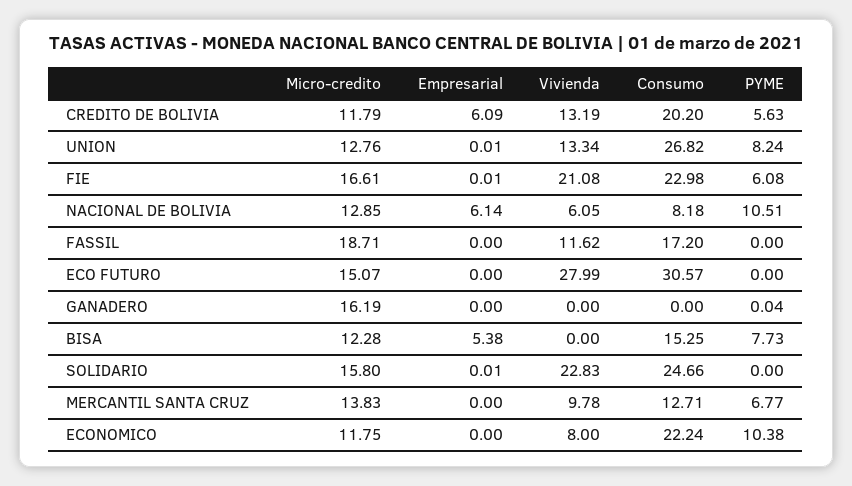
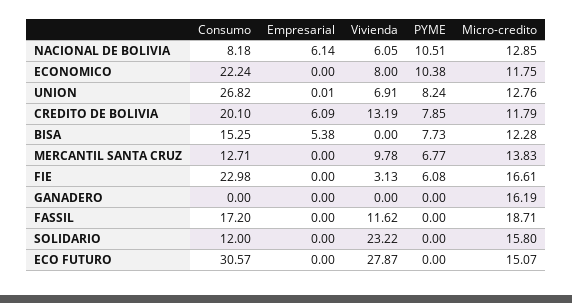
Consumo, CREDITO DE BOLIVIA: 20.2 -> 20.1
PYME, CREDITO DE BOLIVIA: 5.63 -> 7.85
Vivienda, UNION: 13.34 -> 6.91
Empresarial, FIE: 0.01 -> 0
Vivienda, FIE: 21.08 -> 3.13
Vivienda, ECO FUTURO: 27.99 -> 27.87
PYME, GANADERO: 0.04 -> 0
Empresarial, SOLIDARIO: 0.01 -> 0
Vivienda, SOLIDARIO: 22.83 -> 23.22
Consumo, SOLIDARIO: 24.66 -> 12

